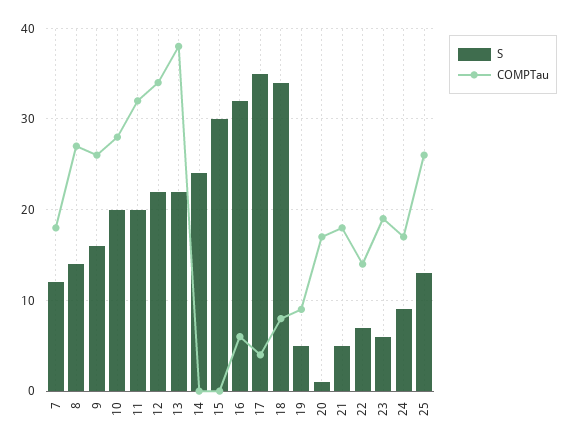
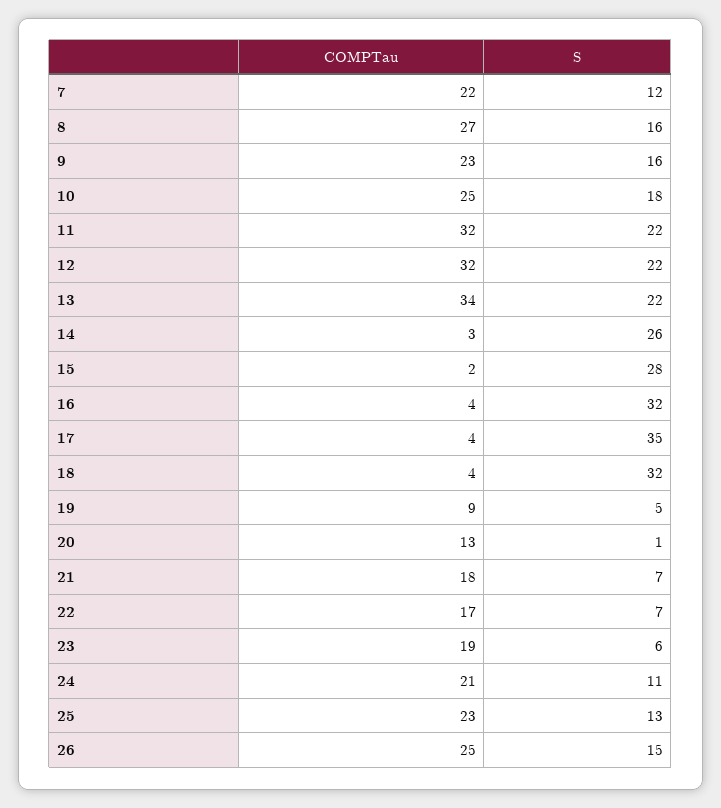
COMPTau, 7: 18 -> 22
S, 8: 14 -> 16
COMPTau, 9: 26 -> 23
S, 10: 20 -> 18
COMPTau, 10: 28 -> 25
S, 11: 20 -> 22
COMPTau, 12: 34 -> 32
COMPTau, 13: 38 -> 34
S, 14: 24 -> 26
COMPTau, 14: 0 -> 3
S, 15: 30 -> 28
COMPTau, 15: 0 -> 2
COMPTau, 16: 6 -> 4
S, 18: 34 -> 32
COMPTau, 18: 8 -> 4
COMPTau, 20: 17 -> 13
S, 21: 5 -> 7
COMPTau, 22: 14 -> 17
S, 24: 9 -> 11
COMPTau, 24: 17 -> 21
COMPTau, 25: 26 -> 23
COMPTau, 26: none -> 25
S, 26: none -> 15

